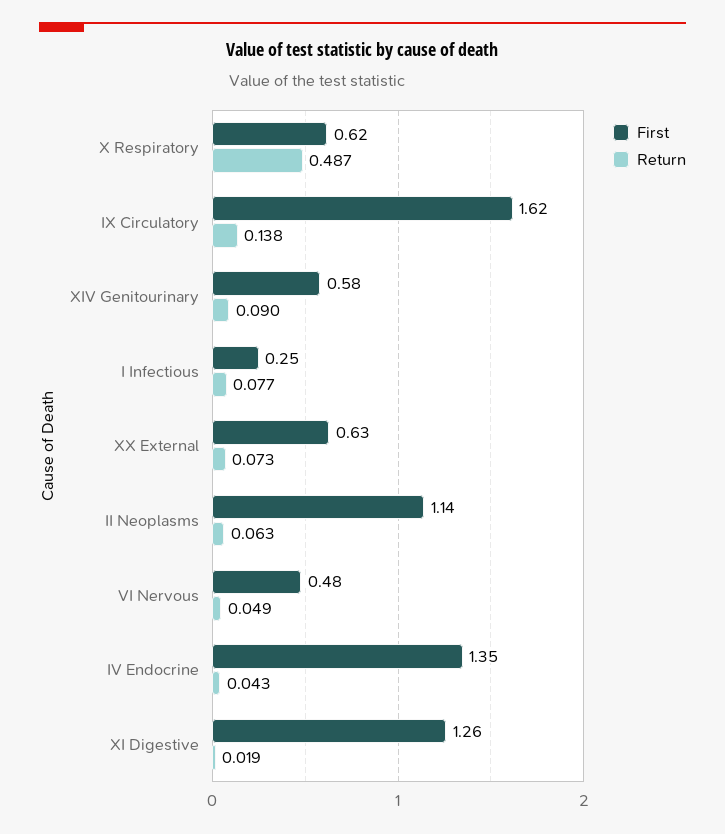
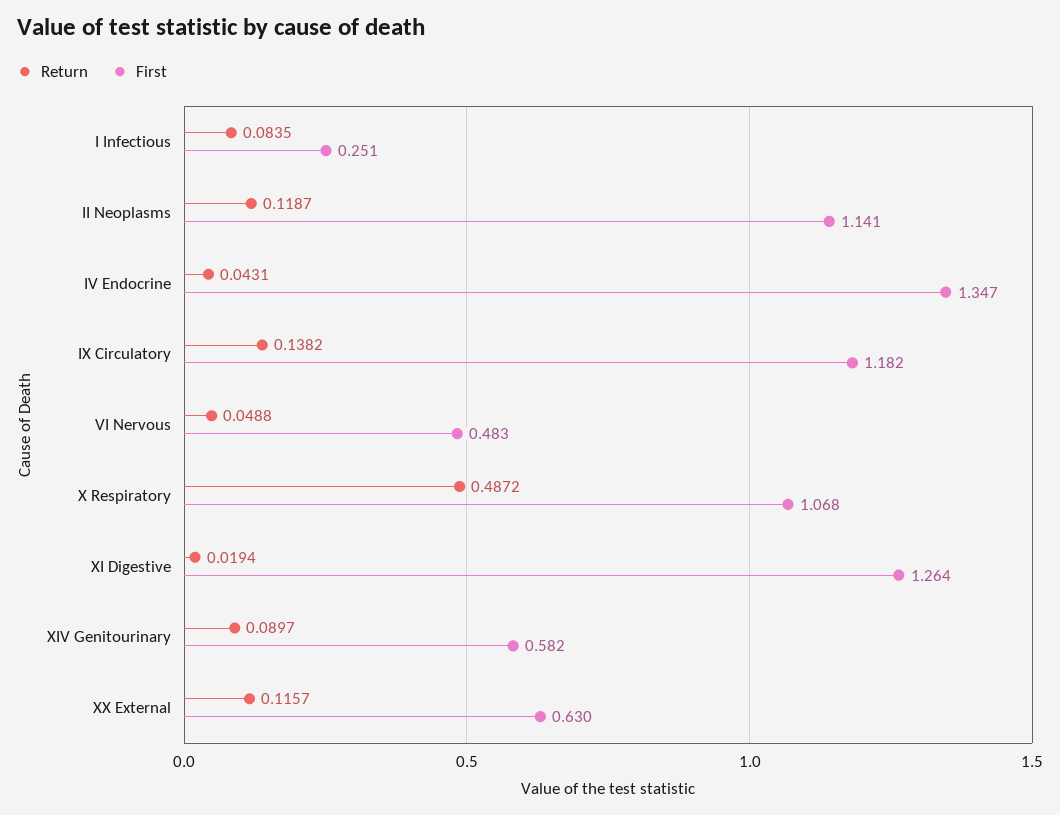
First, X Respiratory: 0.62 -> 1.068
First, IX Circulatory: 1.62 -> 1.182
Return, I Infectious: 0.077 -> 0.0835
Return, XX External: 0.073 -> 0.1157
Return, II Neoplasms: 0.063 -> 0.1187

